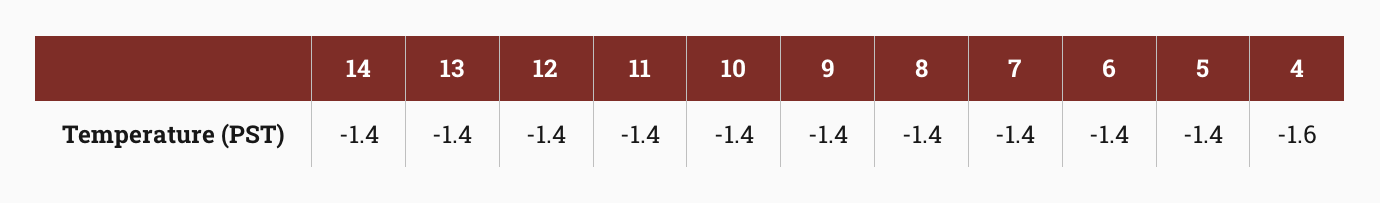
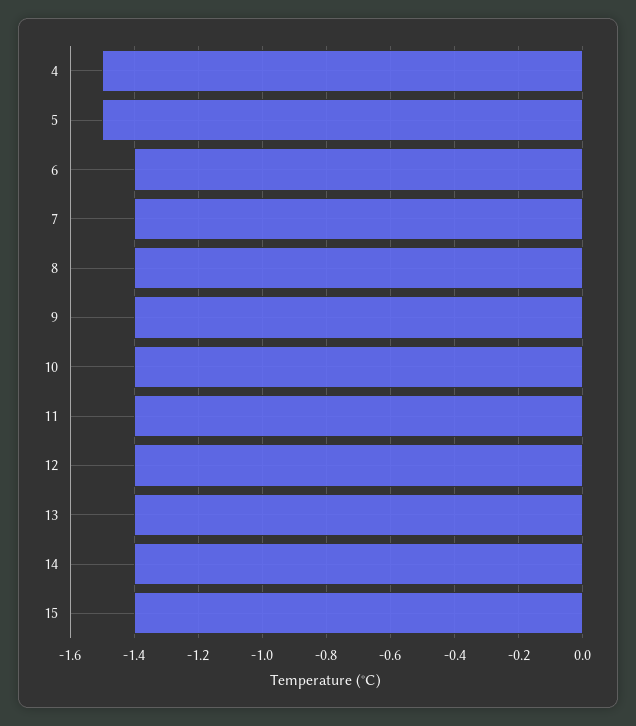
5: -1.4 -> -1.5
4: -1.6 -> -1.5
15: none -> -1.4

